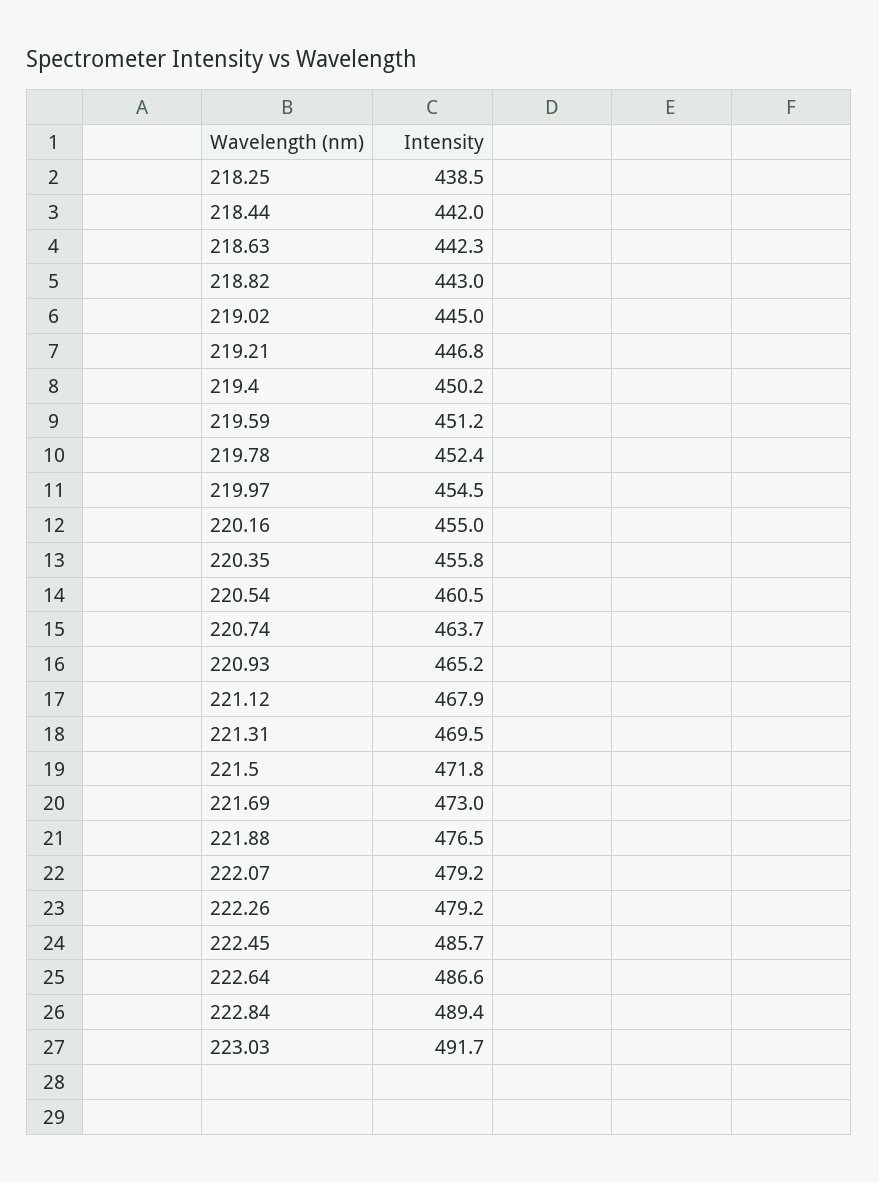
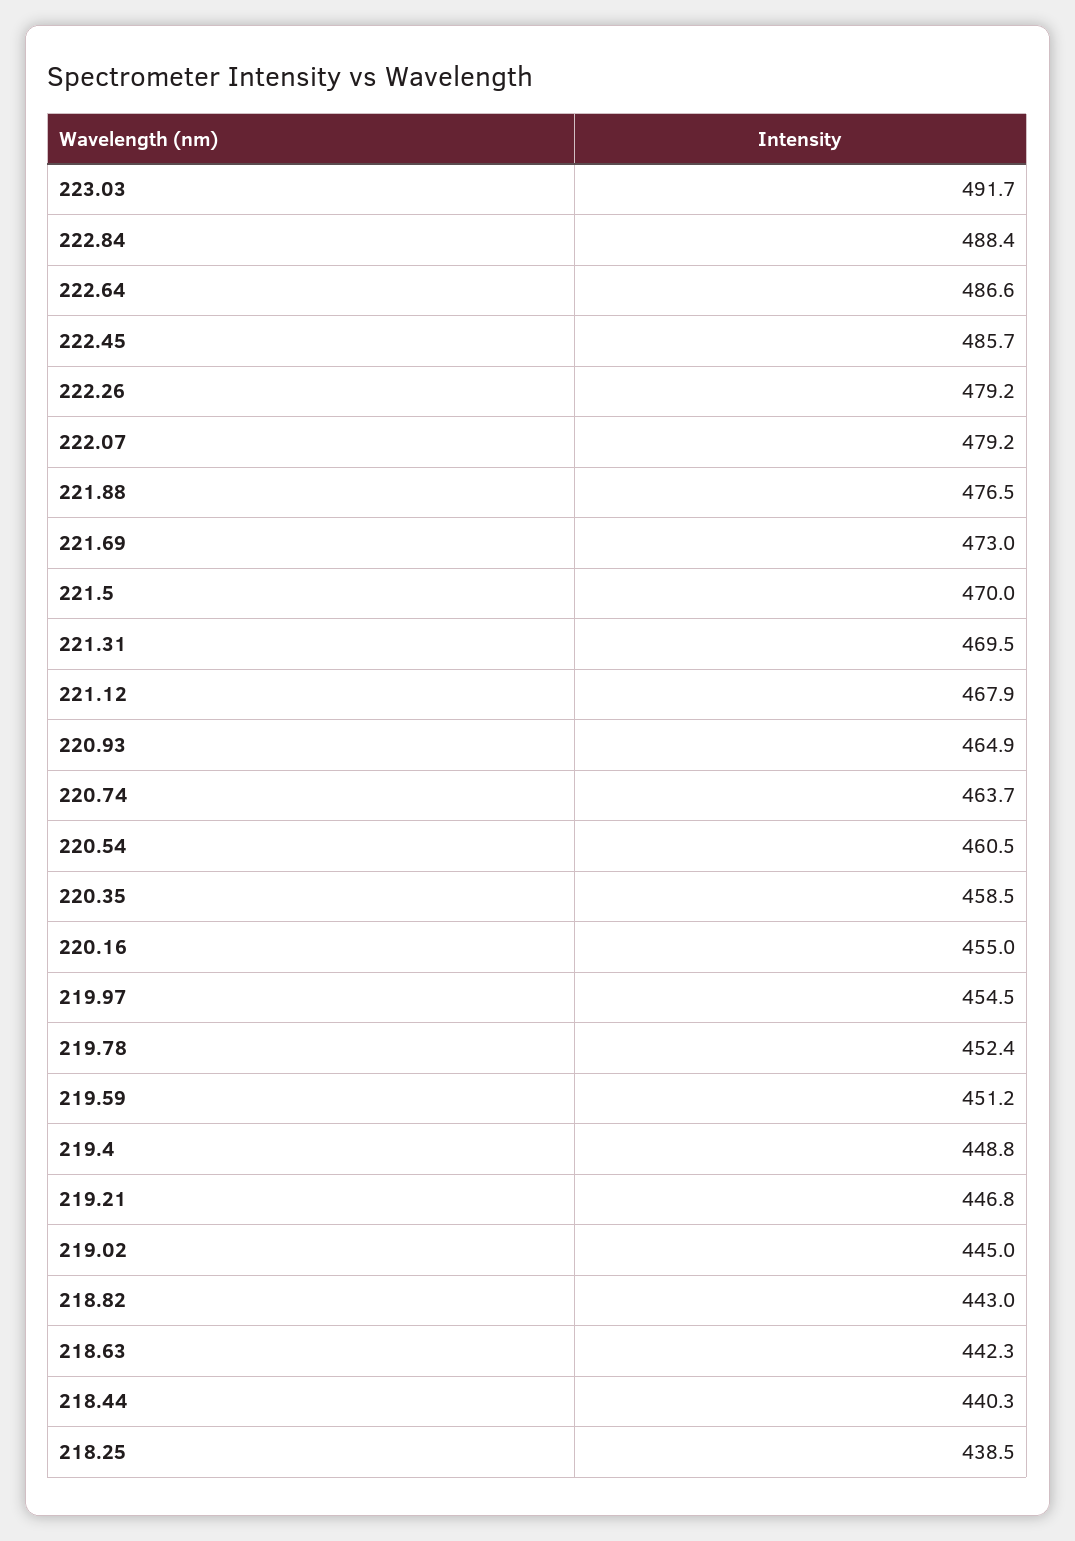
218.44: 442 -> 440.3
219.4: 450.2 -> 448.8
220.35: 455.8 -> 458.5
220.93: 465.2 -> 464.9
221.5: 471.8 -> 470
222.84: 489.4 -> 488.4

